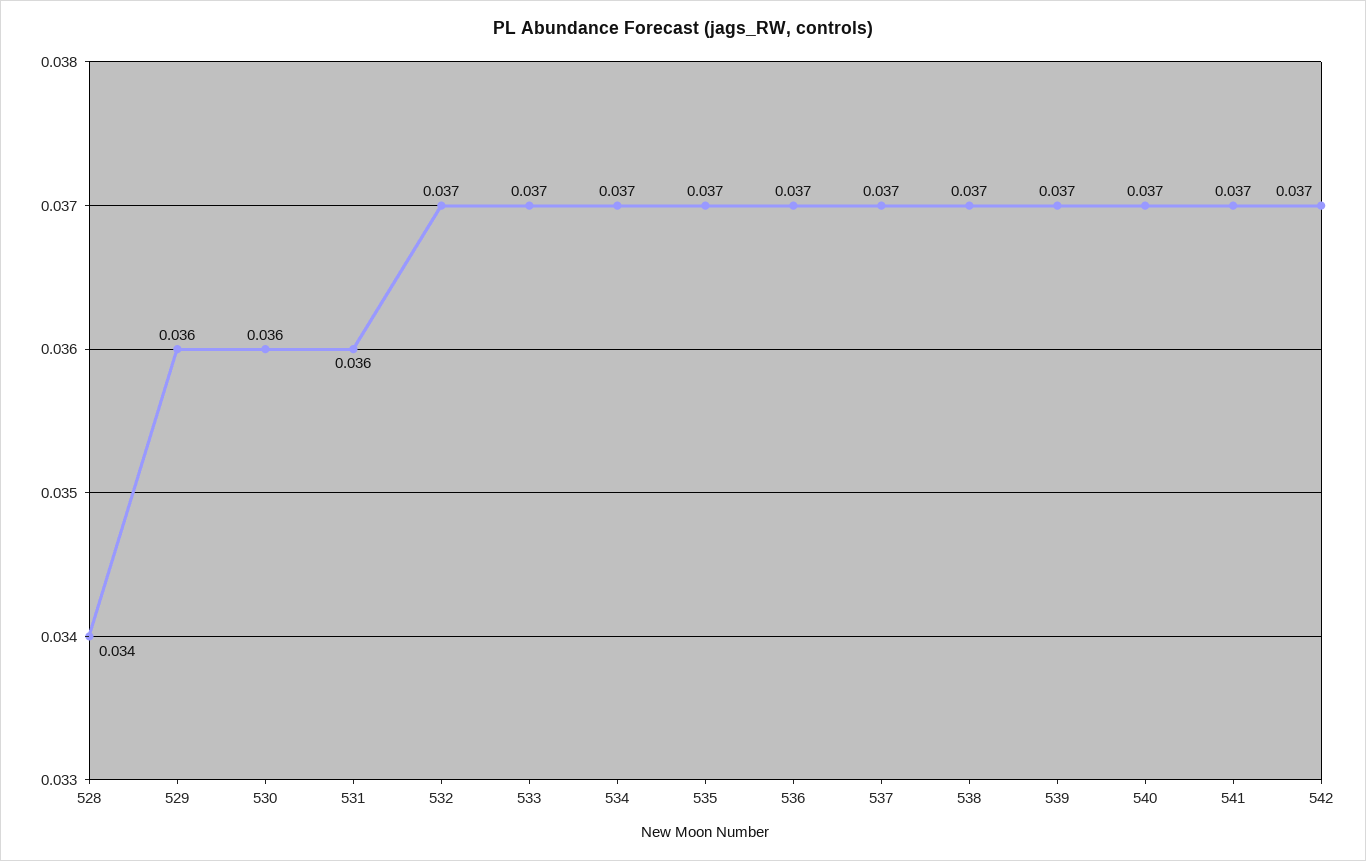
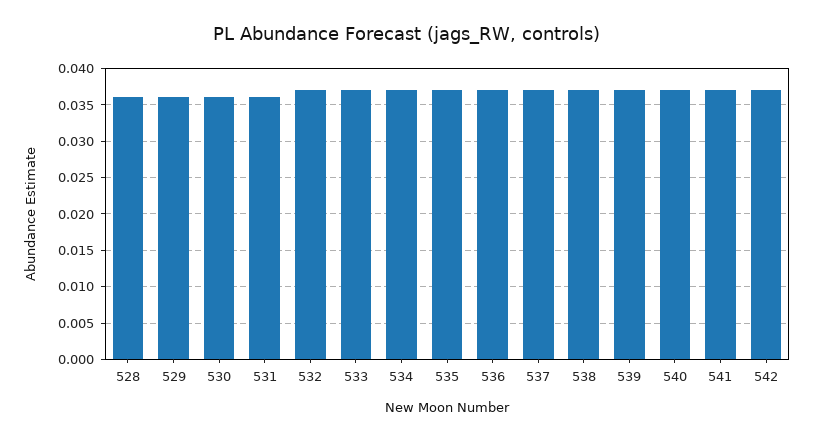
528: 0.034 -> 0.036

